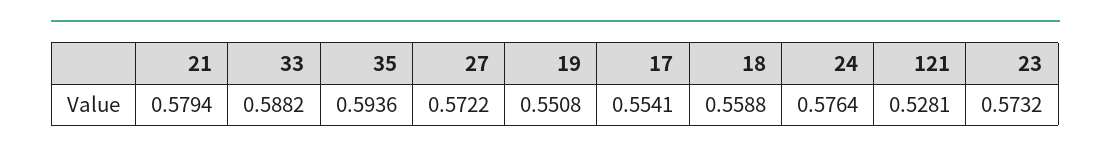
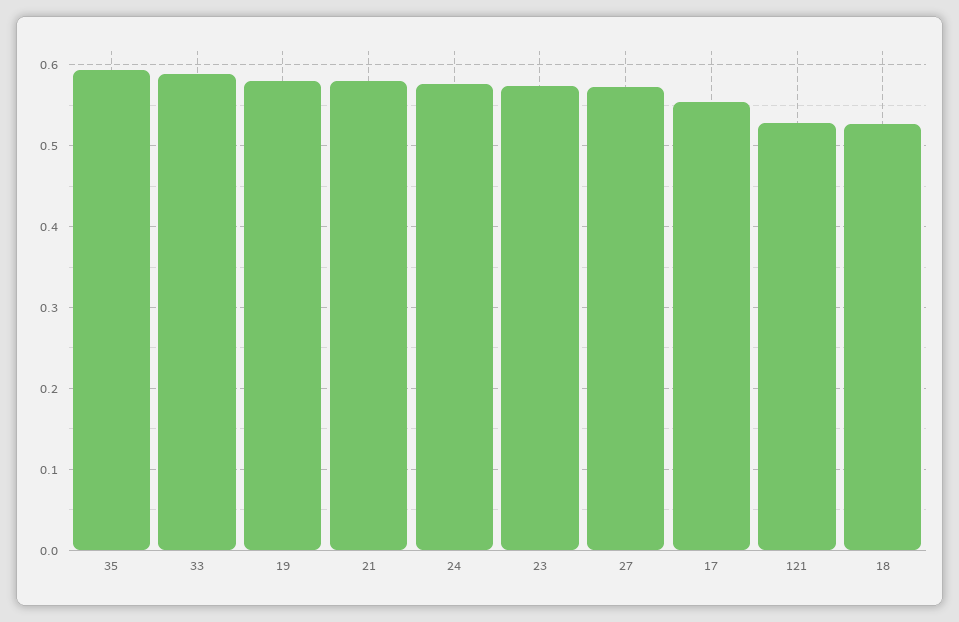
19: 0.5508 -> 0.58
18: 0.5588 -> 0.53

